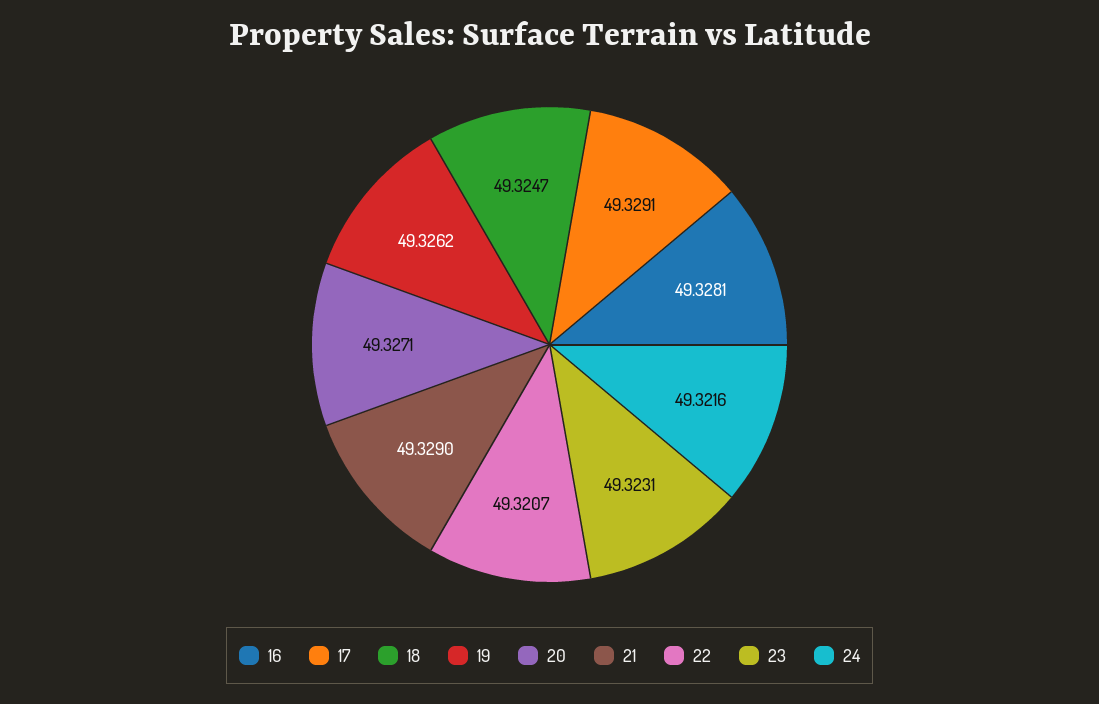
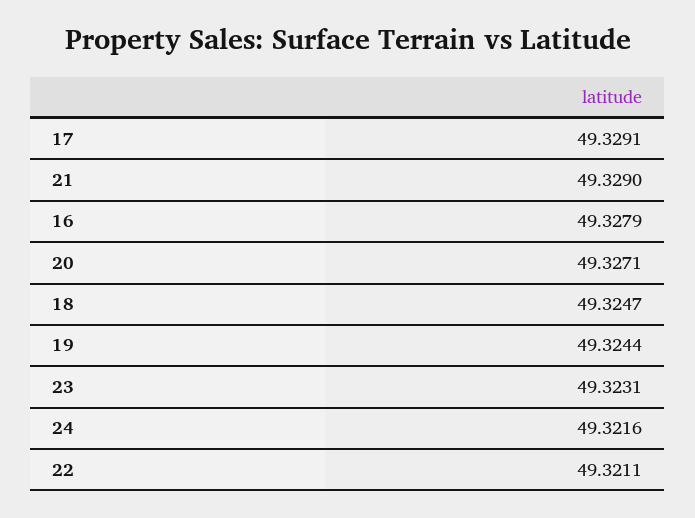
16: 49.3281 -> 49.3279
19: 49.3262 -> 49.3244
22: 49.3207 -> 49.3211

